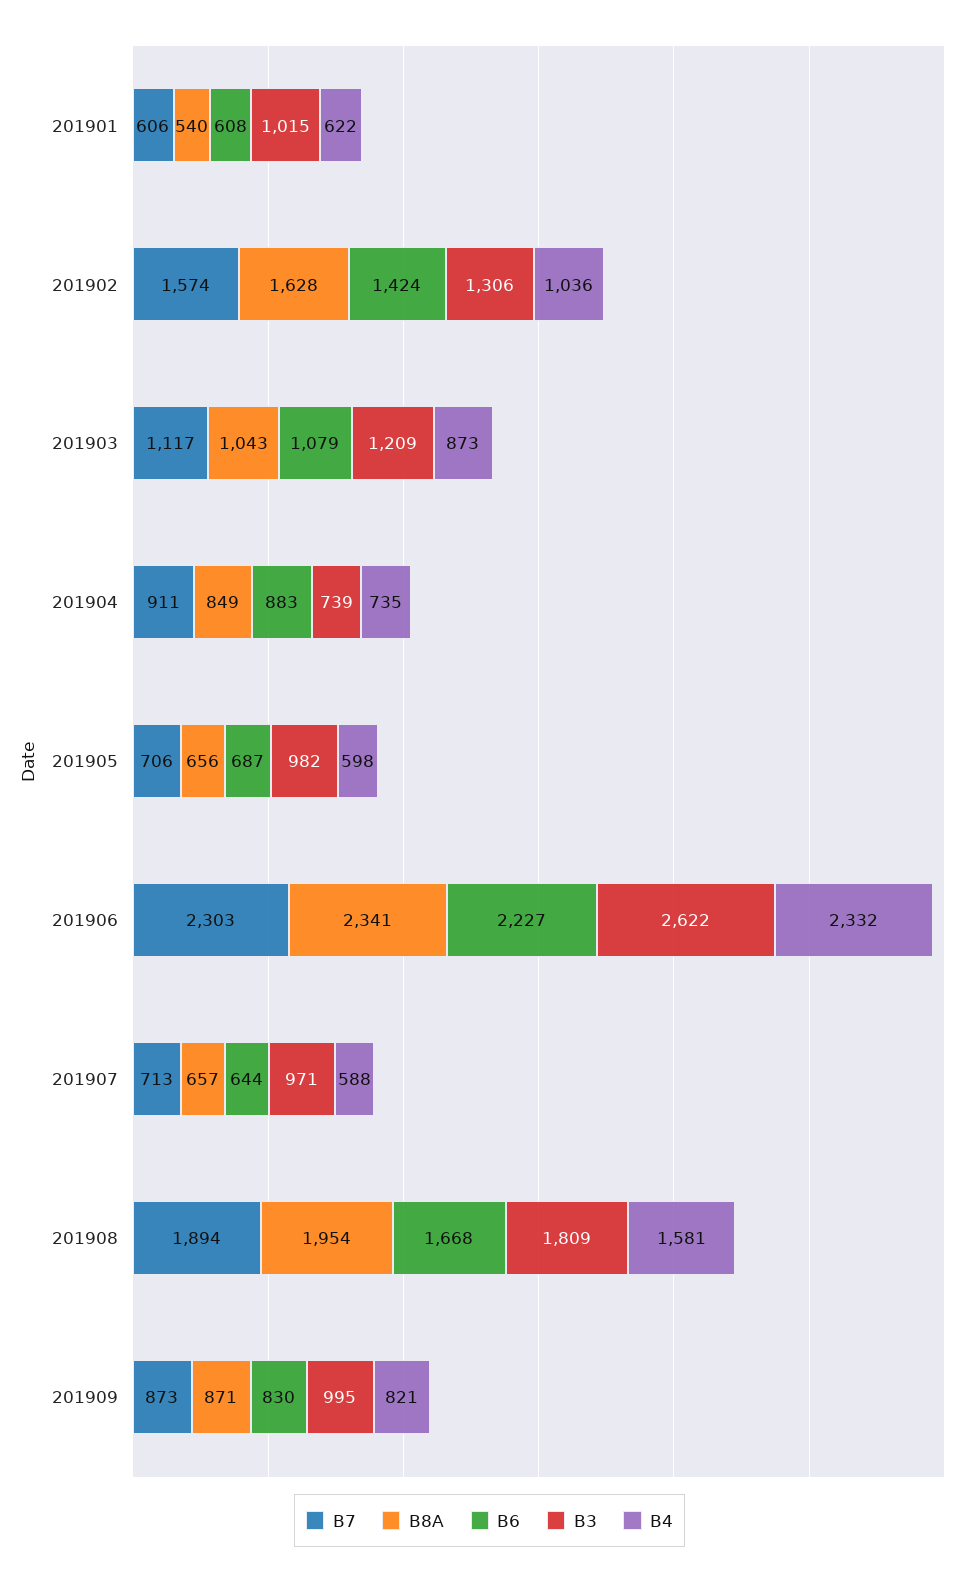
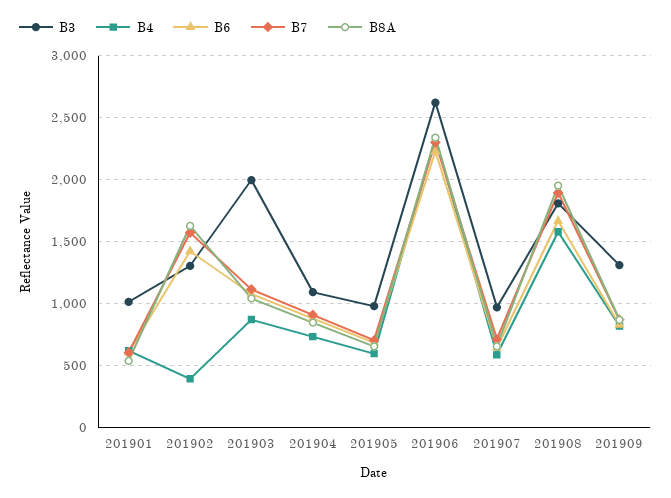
B4, 201902: 1036 -> 400
B3, 201903: 1209 -> 2000
B3, 201904: 739 -> 1100
B3, 201909: 995 -> 1300

